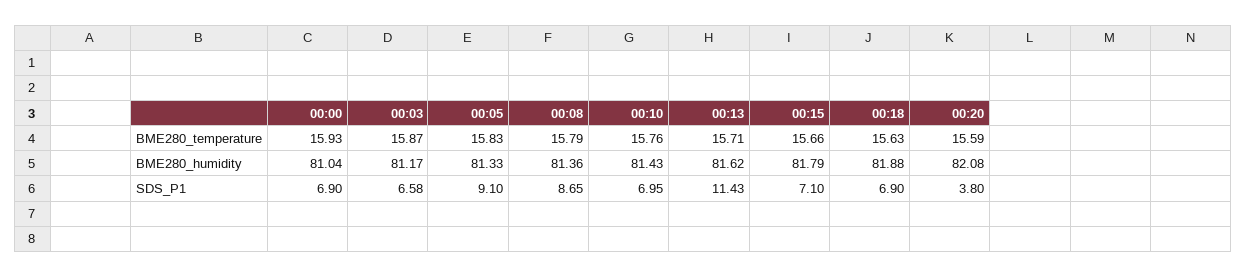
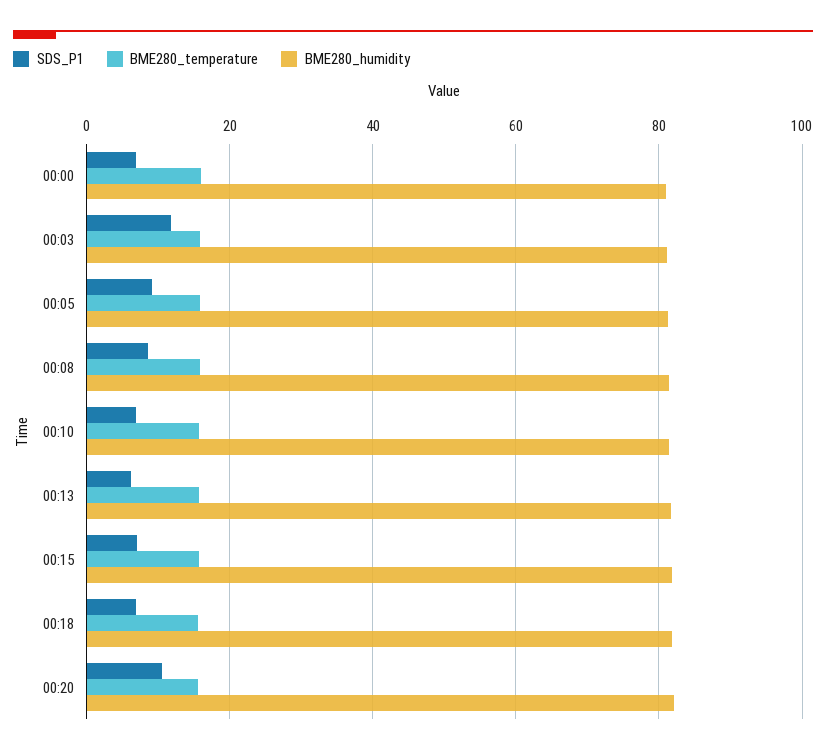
SDS_P1, 00:03: 6.58 -> 12
SDS_P1, 00:13: 11.43 -> 6
SDS_P1, 00:20: 3.8 -> 10

